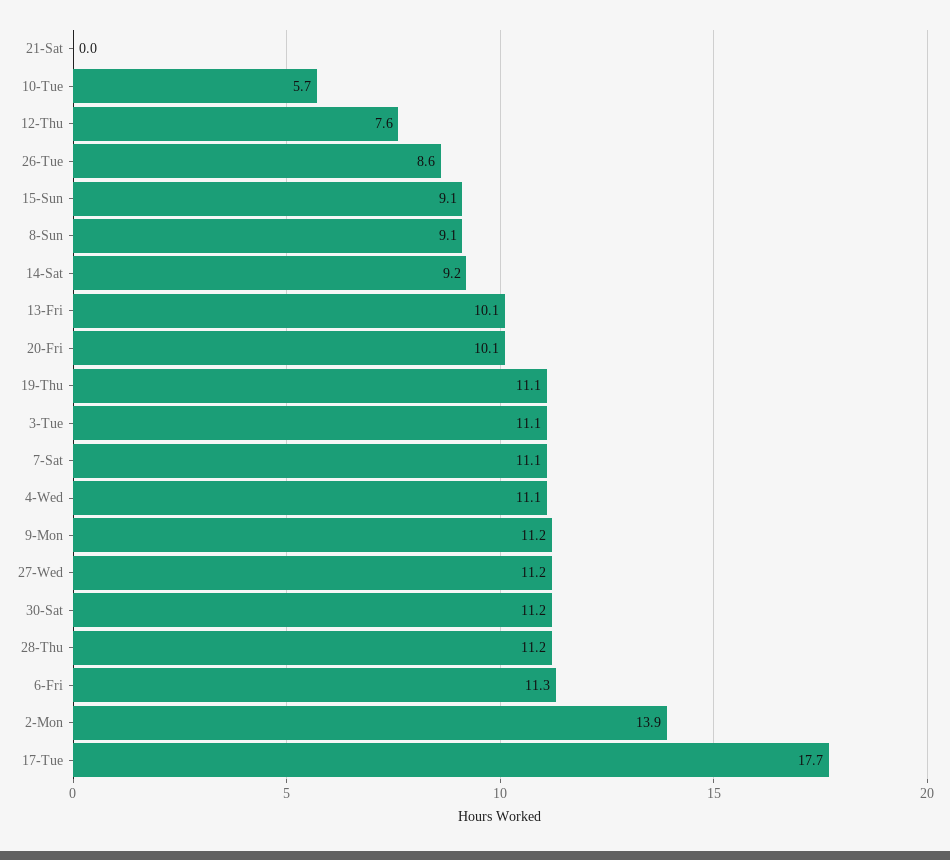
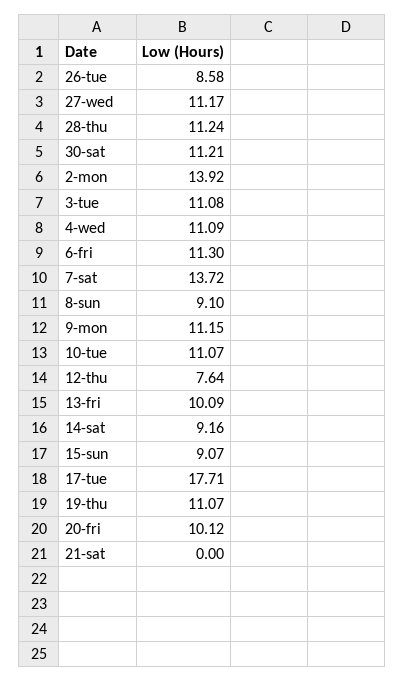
10-Tue: 5.7 -> 11.07
7-Sat: 11.1 -> 13.72

